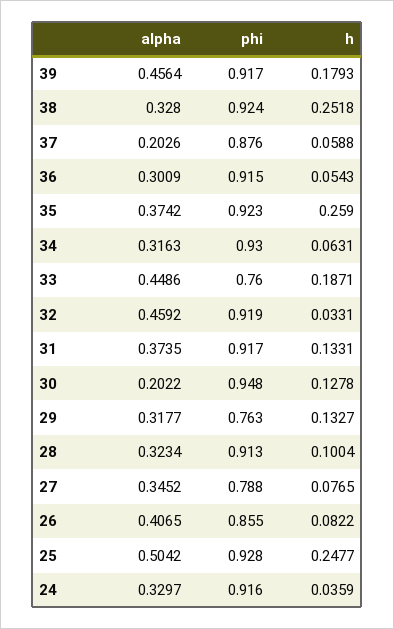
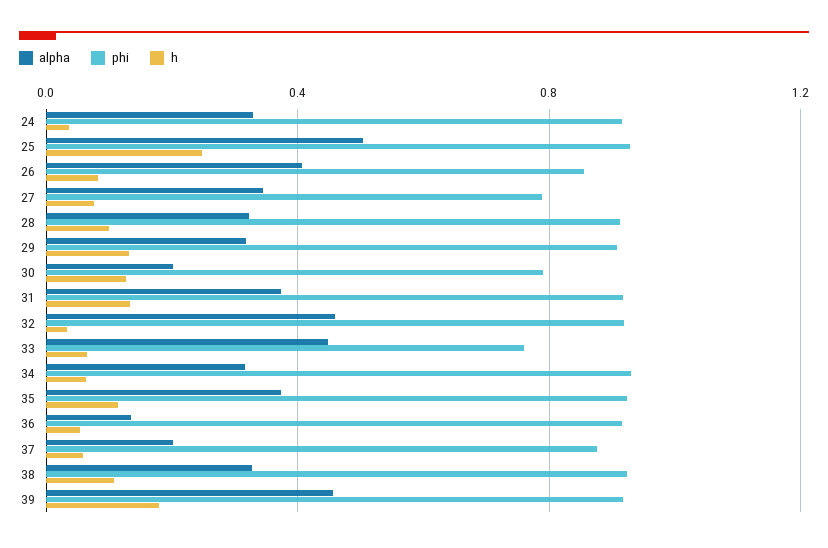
h, 38: 0.2518 -> 0.1
alpha, 36: 0.3009 -> 0.15
h, 35: 0.259 -> 0.1
h, 33: 0.1871 -> 0.05
phi, 30: 0.948 -> 0.8
phi, 29: 0.763 -> 0.9

